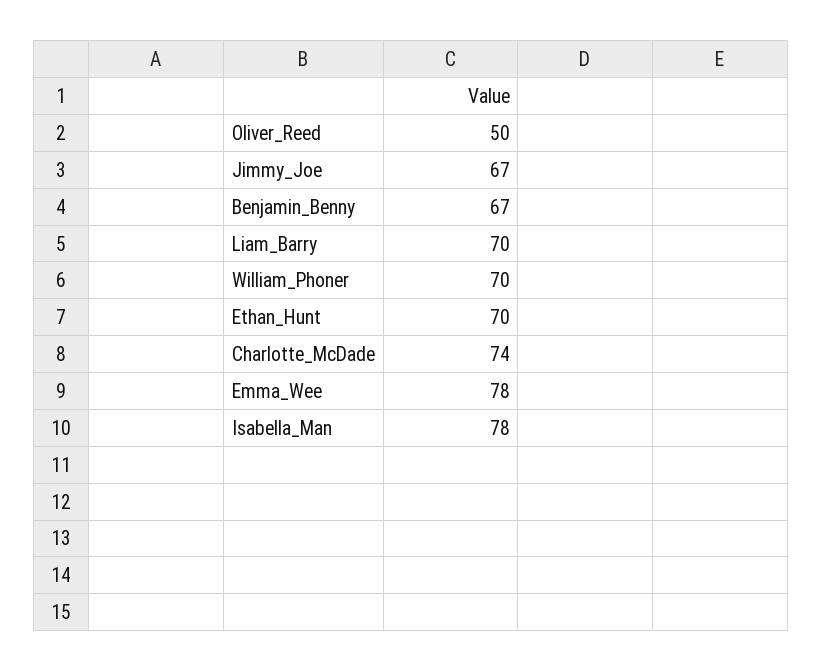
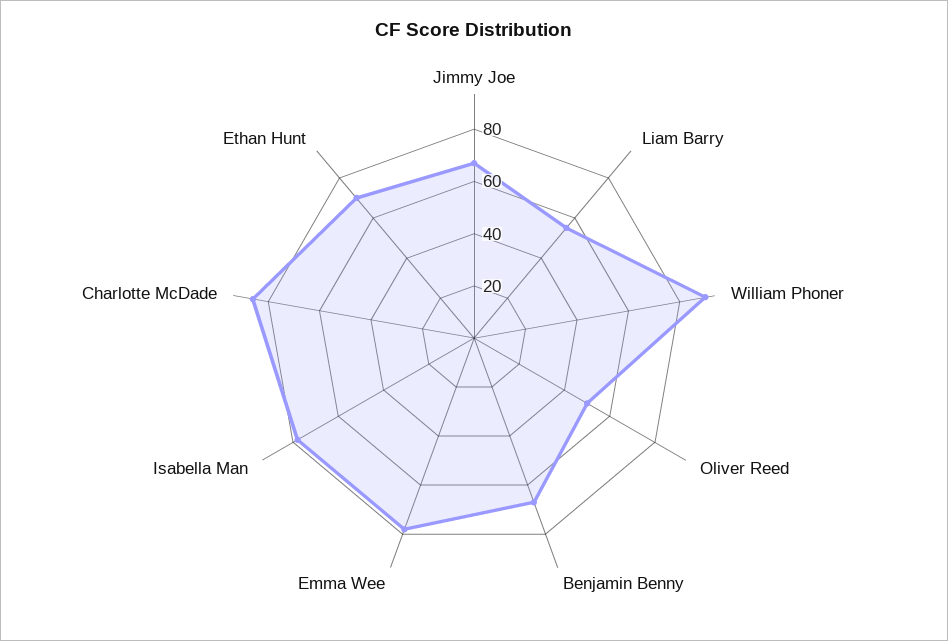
Liam_Barry: 70 -> 55
William_Phoner: 70 -> 90
Charlotte_McDade: 74 -> 85

